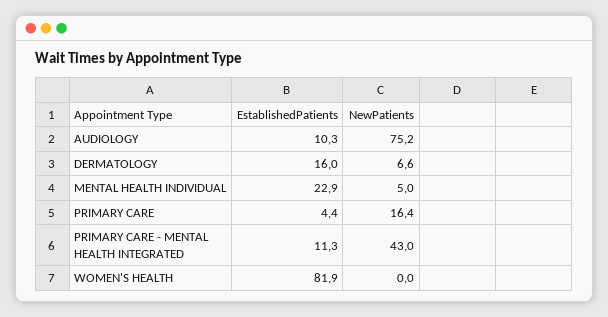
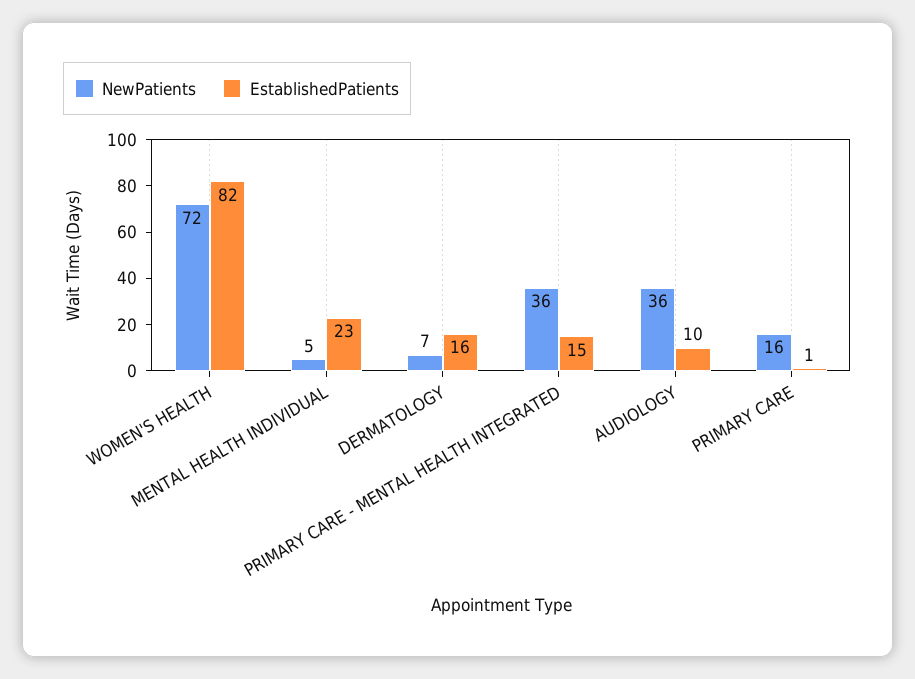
NewPatients, AUDIOLOGY: 75.2 -> 36
EstablishedPatients, PRIMARY CARE: 4.4 -> 1
EstablishedPatients, PRIMARY CARE - MENTAL HEALTH INTEGRATED: 11.3 -> 15
NewPatients, PRIMARY CARE - MENTAL HEALTH INTEGRATED: 43 -> 36
NewPatients, WOMEN'S HEALTH: 0 -> 72

